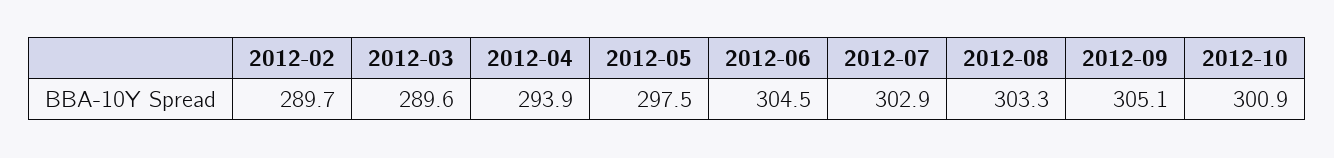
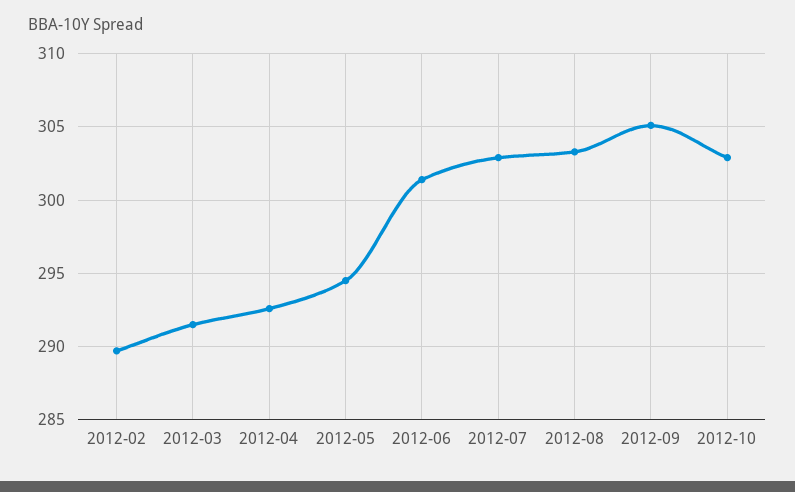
2012-03: 289.6 -> 291.5
2012-04: 293.9 -> 292.5
2012-05: 297.5 -> 294.5
2012-06: 304.5 -> 301.5
2012-10: 300.9 -> 303

